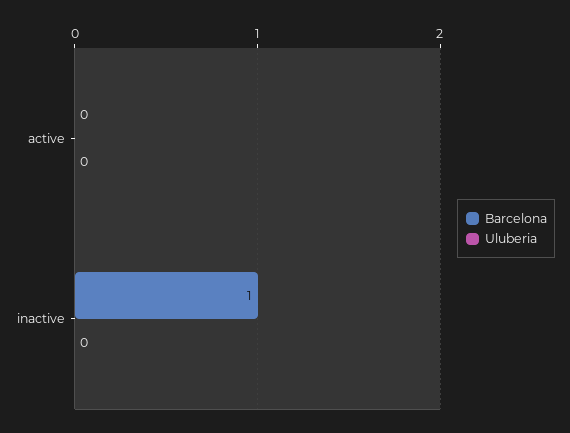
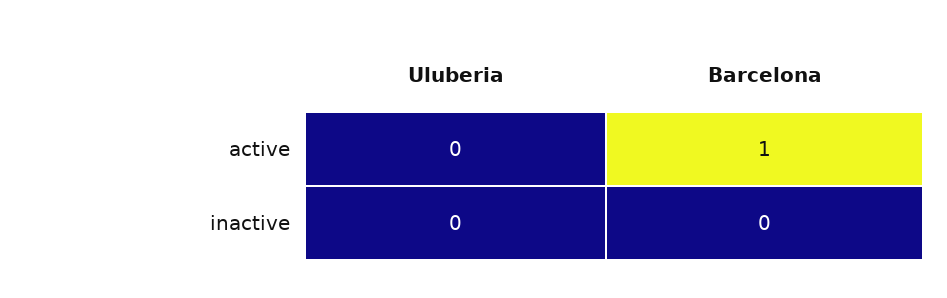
Barcelona, active: 0 -> 1
Barcelona, inactive: 1 -> 0

